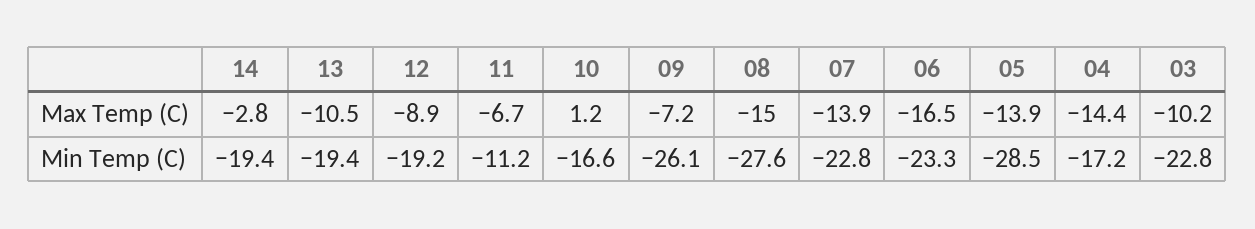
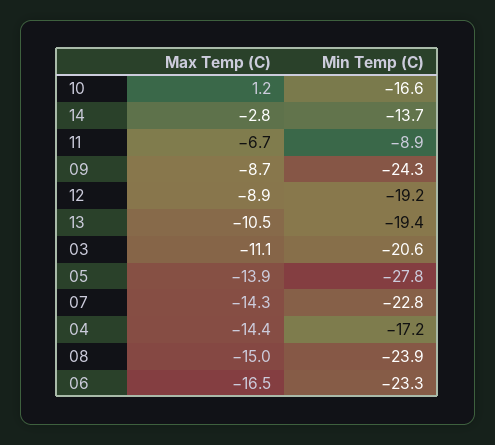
09, Max Temp (C): -7.2 -> -8.7
07, Max Temp (C): -13.9 -> -14.3
03, Max Temp (C): -10.2 -> -11.1
14, Min Temp (C): -19.4 -> -13.7
11, Min Temp (C): -11.2 -> -8.9
09, Min Temp (C): -26.1 -> -24.3
08, Min Temp (C): -27.6 -> -23.9
05, Min Temp (C): -28.5 -> -27.8
03, Min Temp (C): -22.8 -> -20.6

